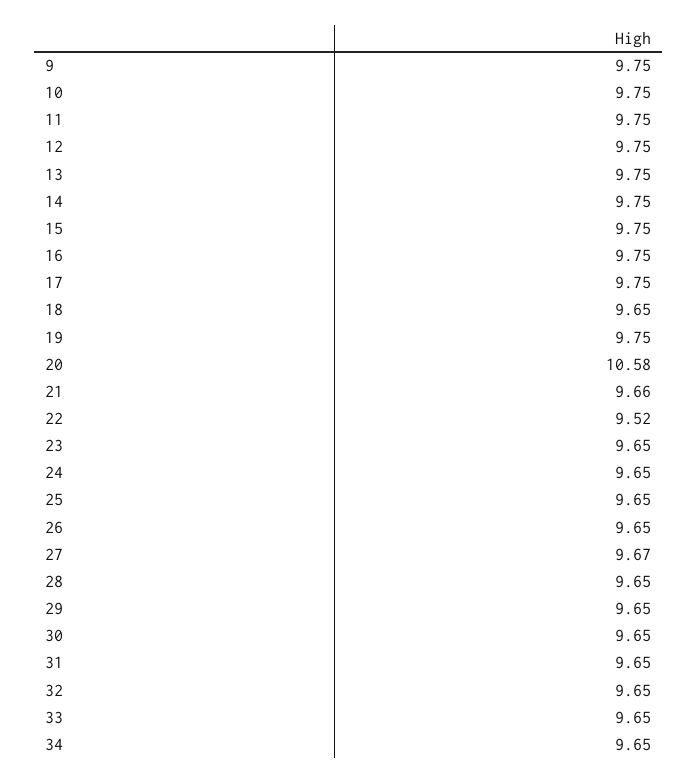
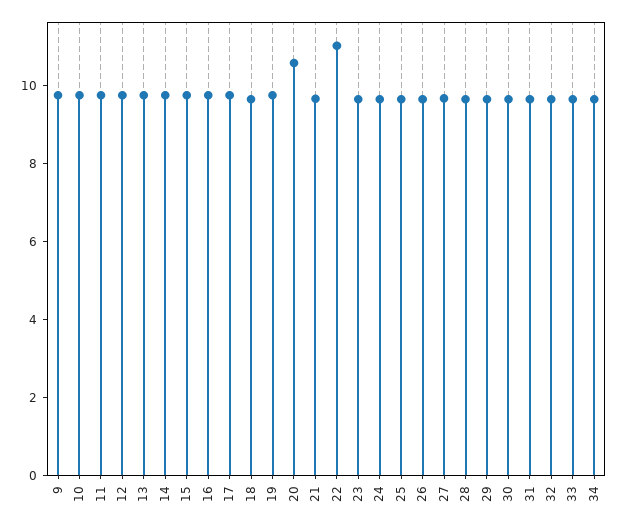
22: 9.52 -> 11

